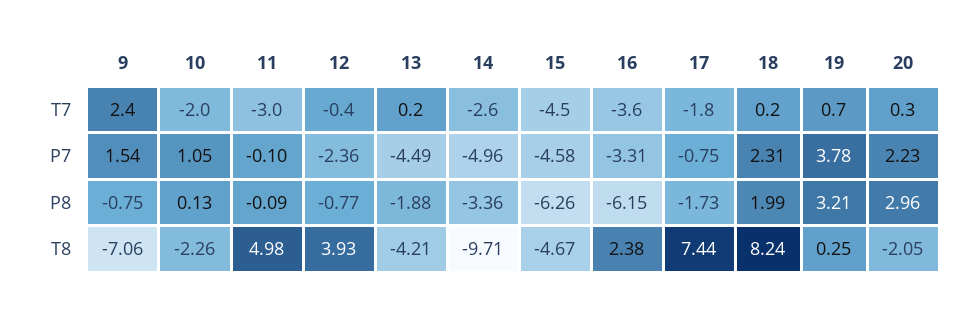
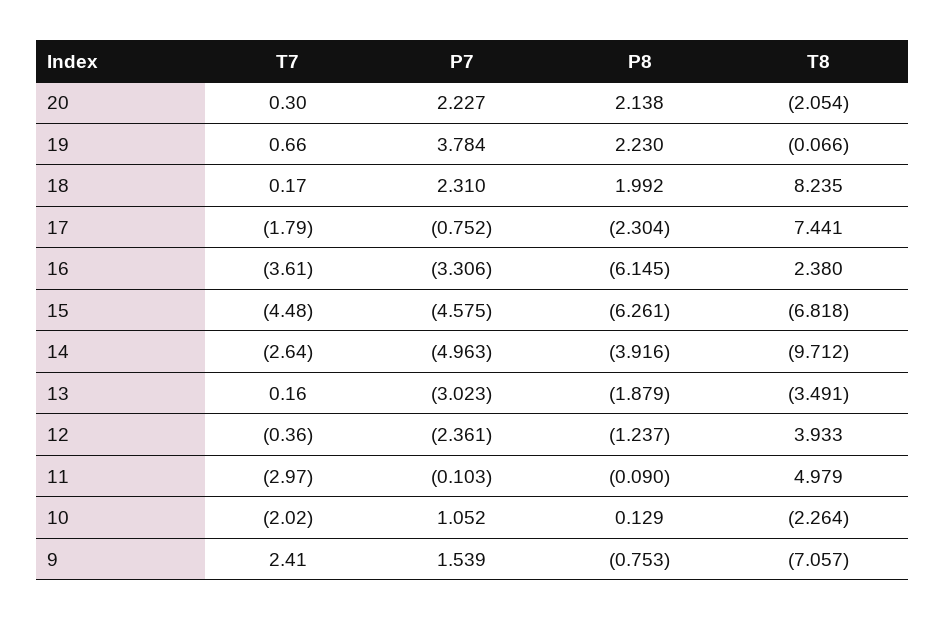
13, P7: -4.49 -> -3.023
12, P8: -0.77 -> -1.237
14, P8: -3.36 -> -3.916
17, P8: -1.73 -> -2.304
19, P8: 3.21 -> 2.23
20, P8: 2.96 -> 2.138
13, T8: -4.21 -> -3.491
15, T8: -4.67 -> -6.818
19, T8: 0.25 -> -0.066

